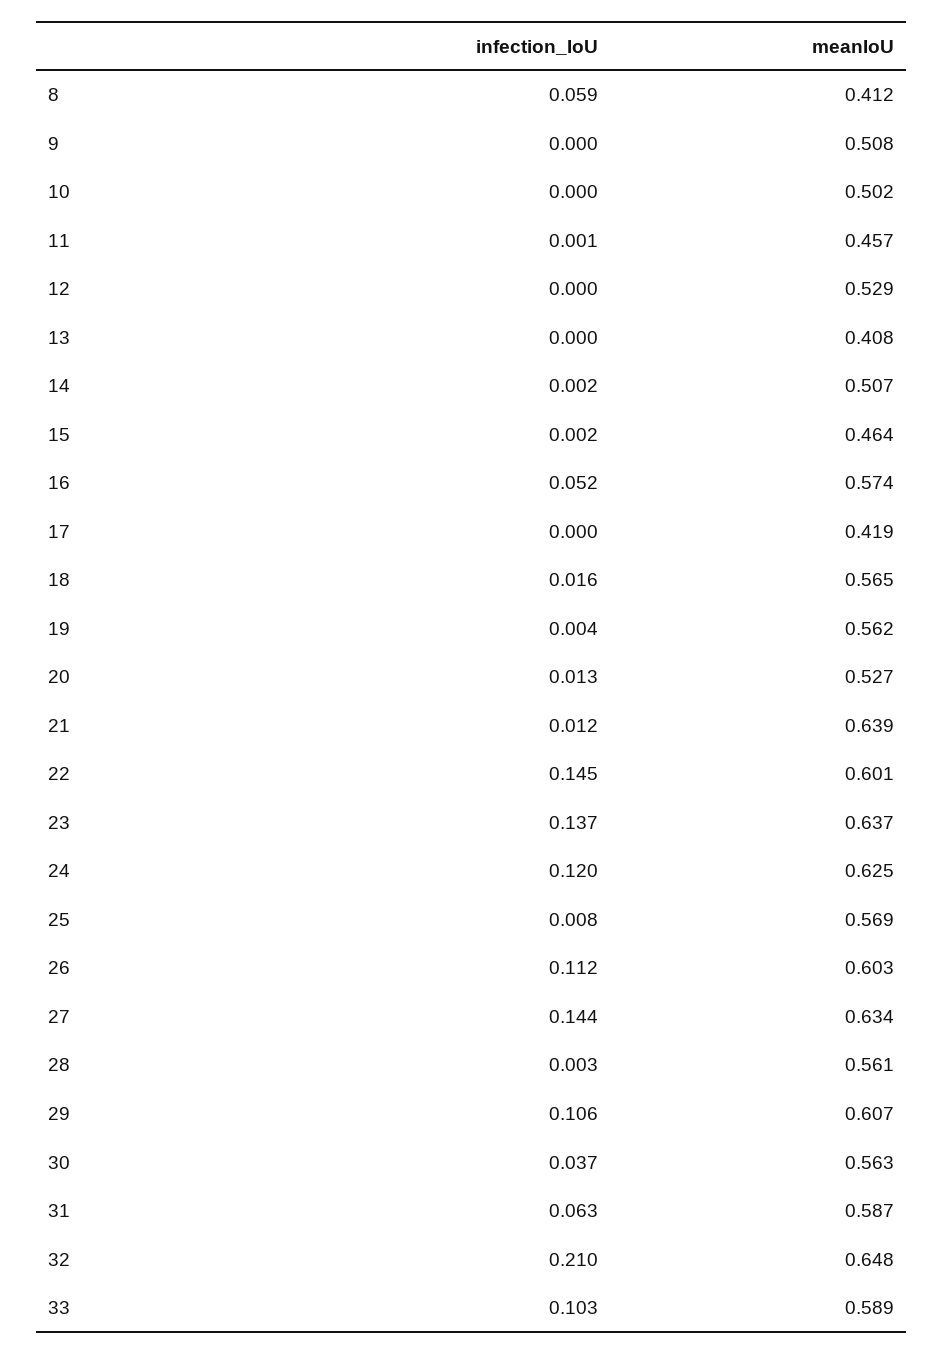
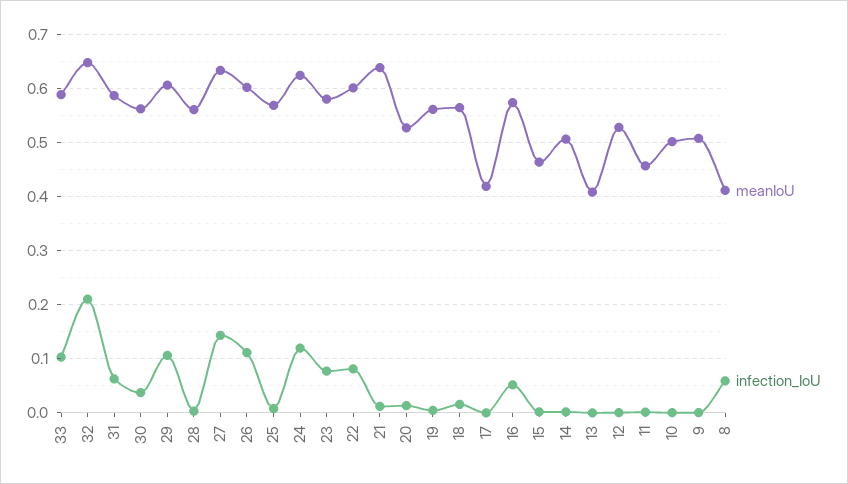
infection_IoU, 22: 0.145 -> 0.08
infection_IoU, 23: 0.137 -> 0.08
meanIoU, 23: 0.637 -> 0.58

